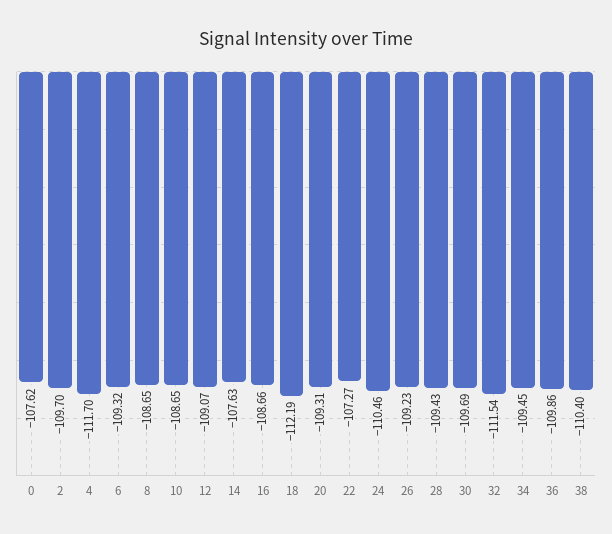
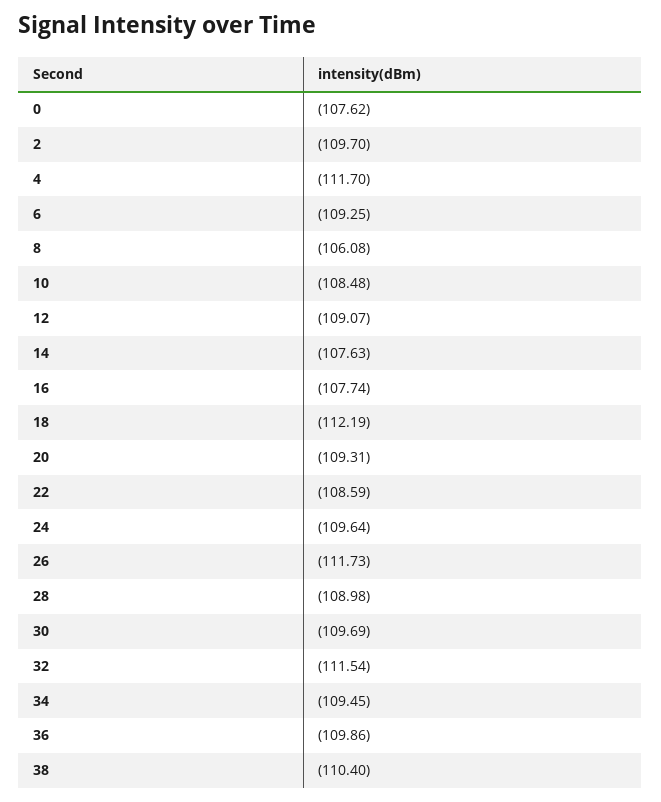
6: -109.32 -> -109.25
8: -108.65 -> -106.08
10: -108.65 -> -108.48
16: -108.66 -> -107.74
22: -107.27 -> -108.59
24: -110.46 -> -109.64
26: -109.23 -> -111.73
28: -109.43 -> -108.98

